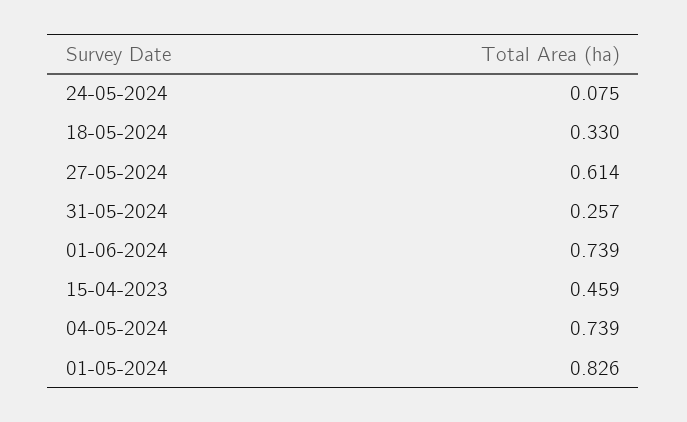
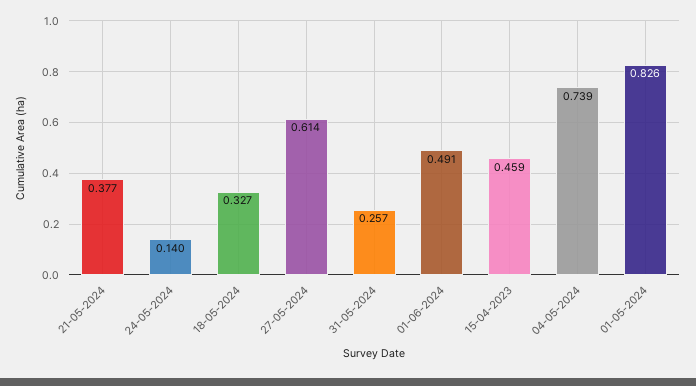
24-05-2024: 0.075 -> 0.14
18-05-2024: 0.33 -> 0.327
01-06-2024: 0.739 -> 0.491
21-05-2024: none -> 0.377

